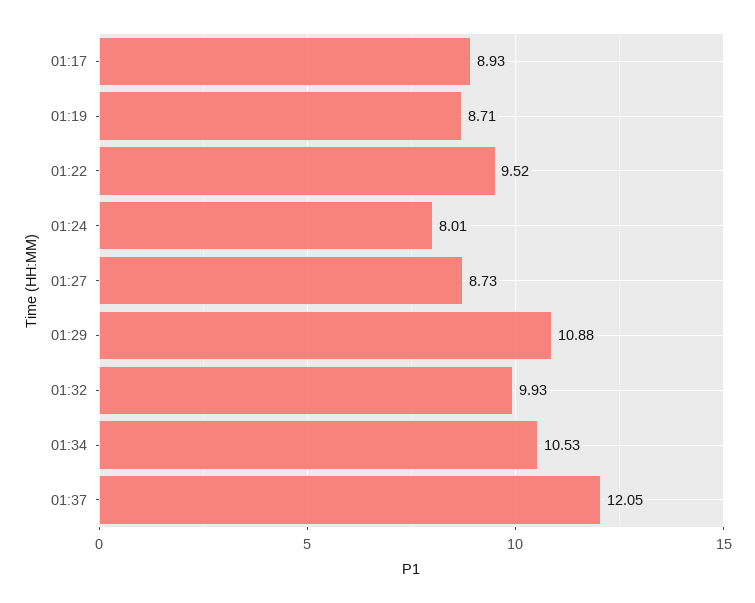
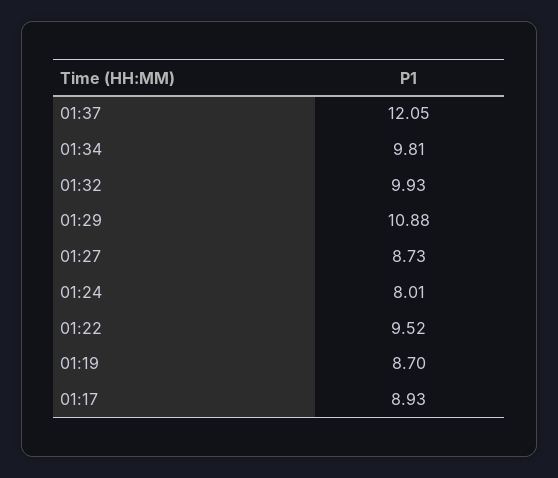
01:19: 8.71 -> 8.7
01:34: 10.53 -> 9.81

